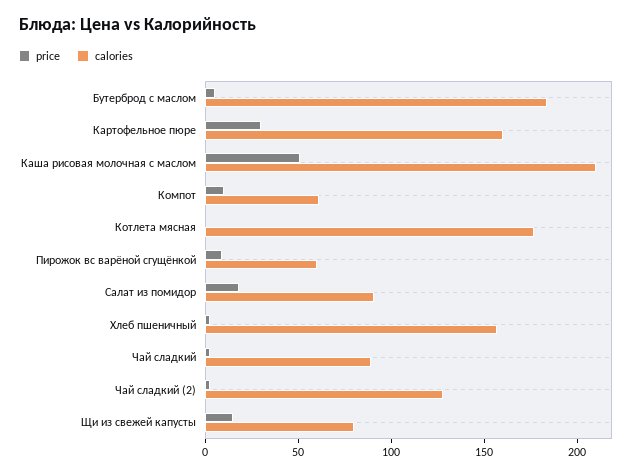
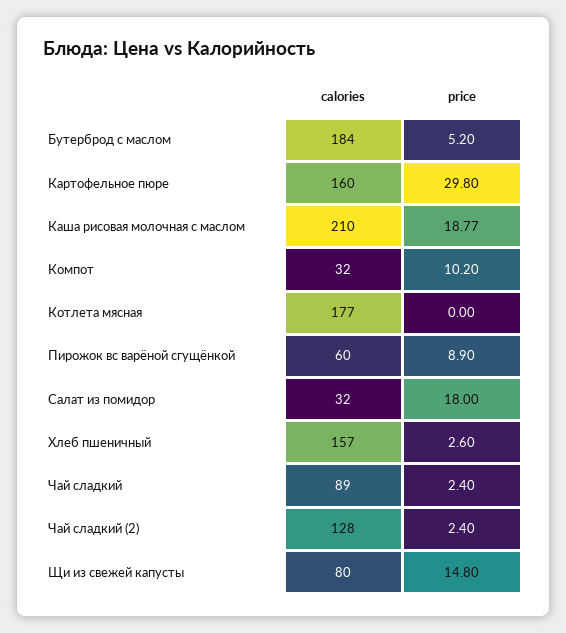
price, Каша рисовая молочная с маслом: 50 -> 18.77
calories, Компот: 60 -> 32
calories, Салат из помидор: 90 -> 32

